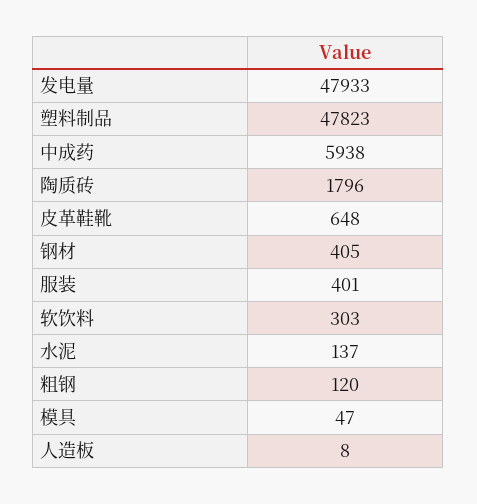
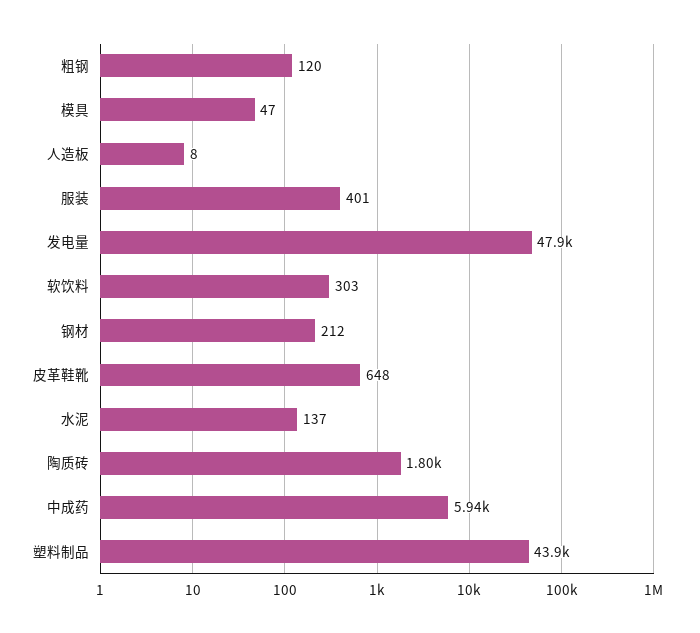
塑料制品: 47823 -> 43900
钢材: 405 -> 212

